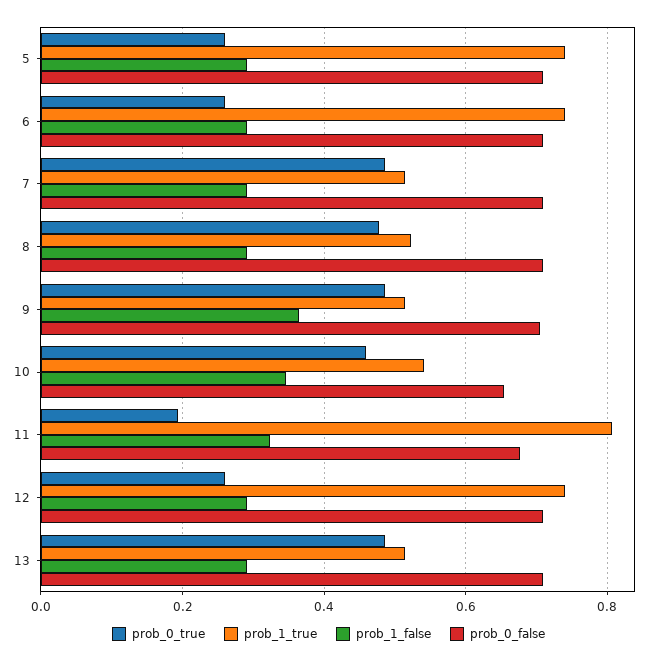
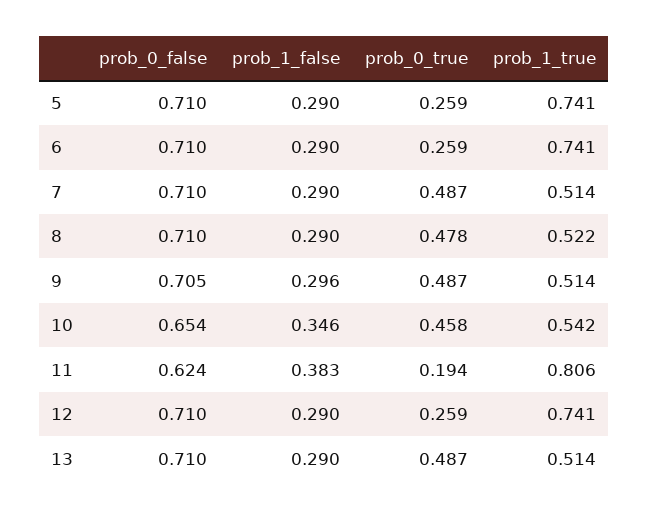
prob_1_false, 9: 0.36 -> 0.296
prob_1_false, 11: 0.32 -> 0.383
prob_0_false, 11: 0.68 -> 0.624

